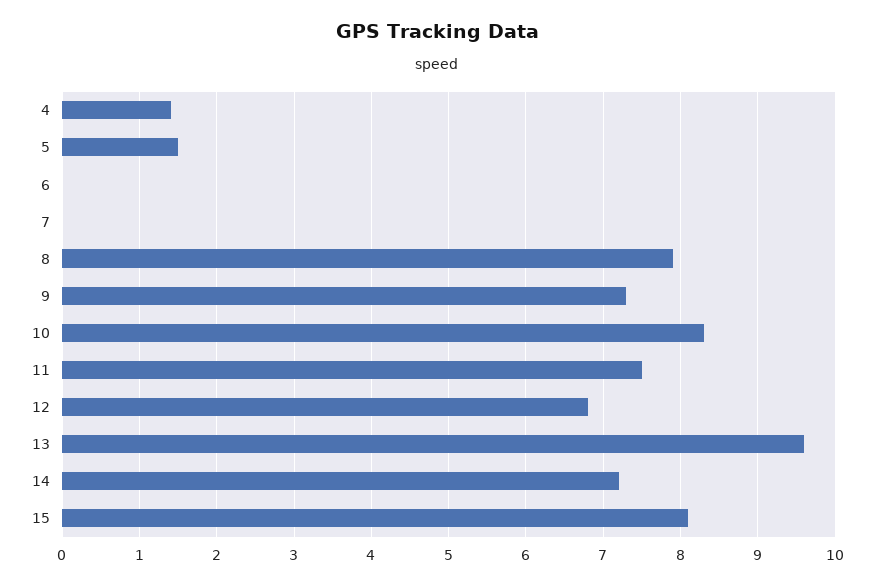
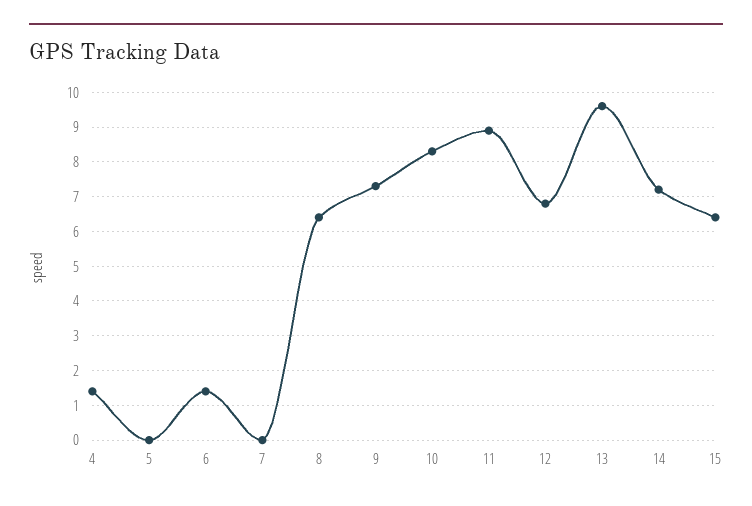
5: 1.5 -> 0
6: 0 -> 1.5
8: 7.9 -> 6.5
11: 7.5 -> 9
15: 8.1 -> 6.5

